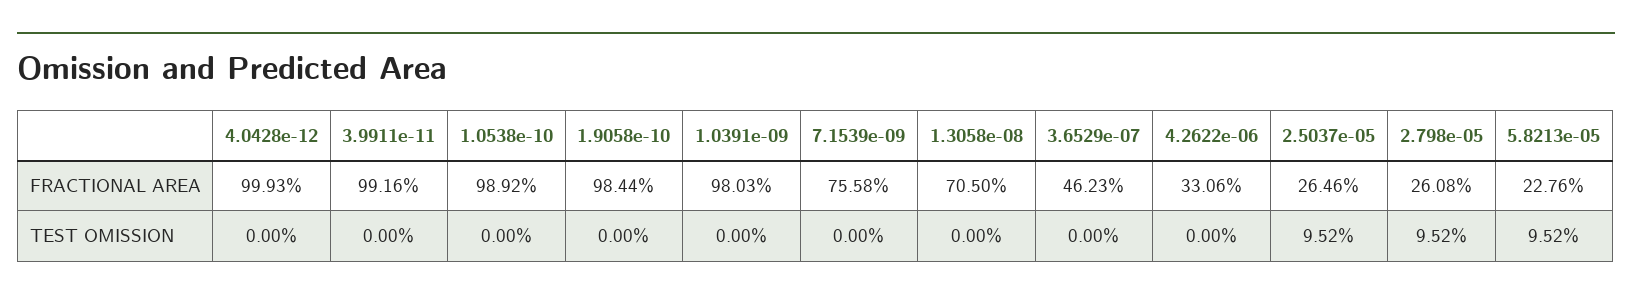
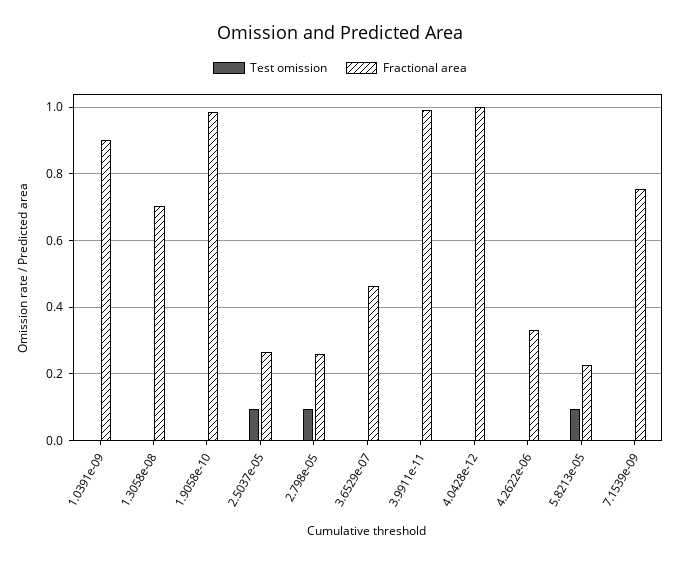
FRACTIONAL AREA, 1.0538e-10: 0.9892 -> none
FRACTIONAL AREA, 1.0391e-09: 0.9803 -> 0.9
TEST OMISSION, 1.0538e-10: 0 -> none

